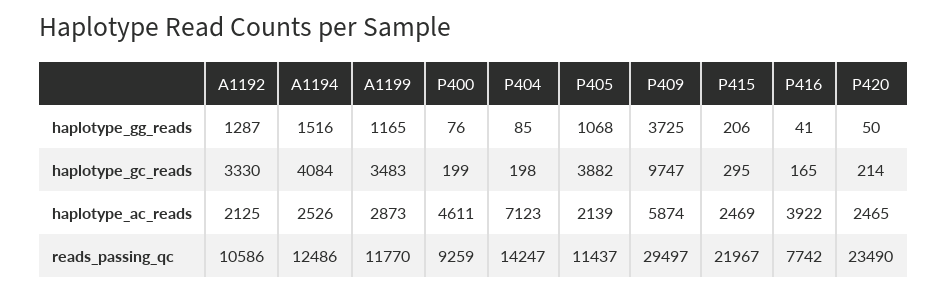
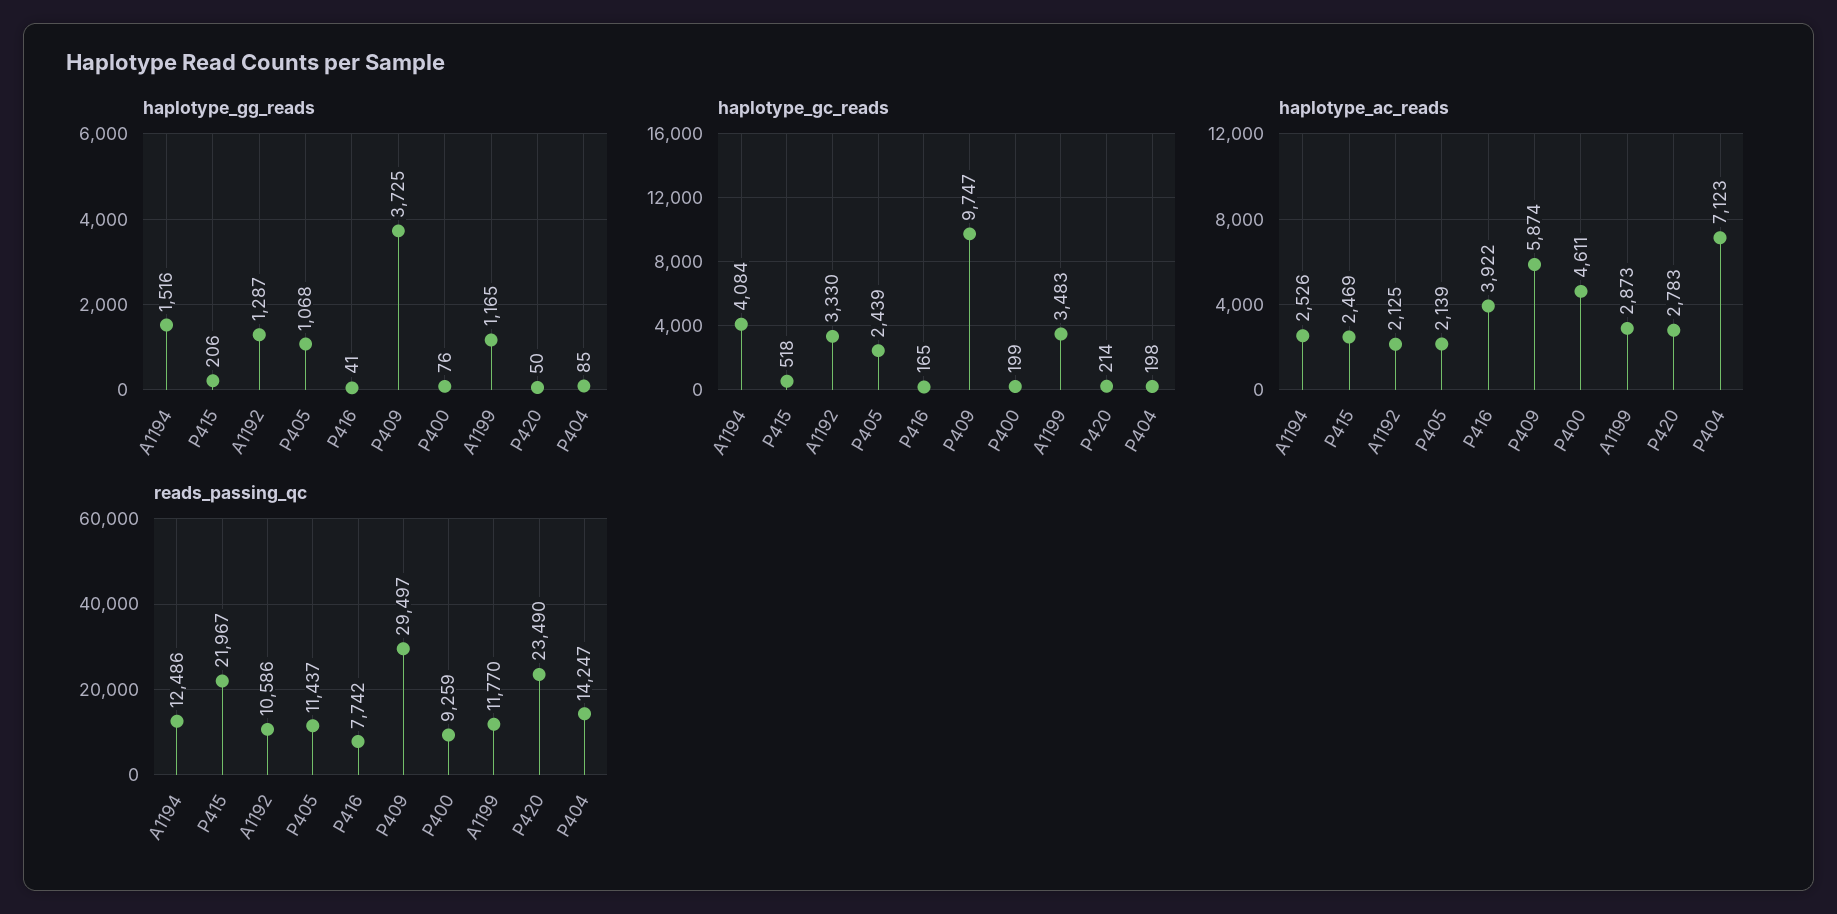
haplotype_gc_reads, P405: 3882 -> 2439
haplotype_gc_reads, P415: 295 -> 518
haplotype_ac_reads, P420: 2465 -> 2783

